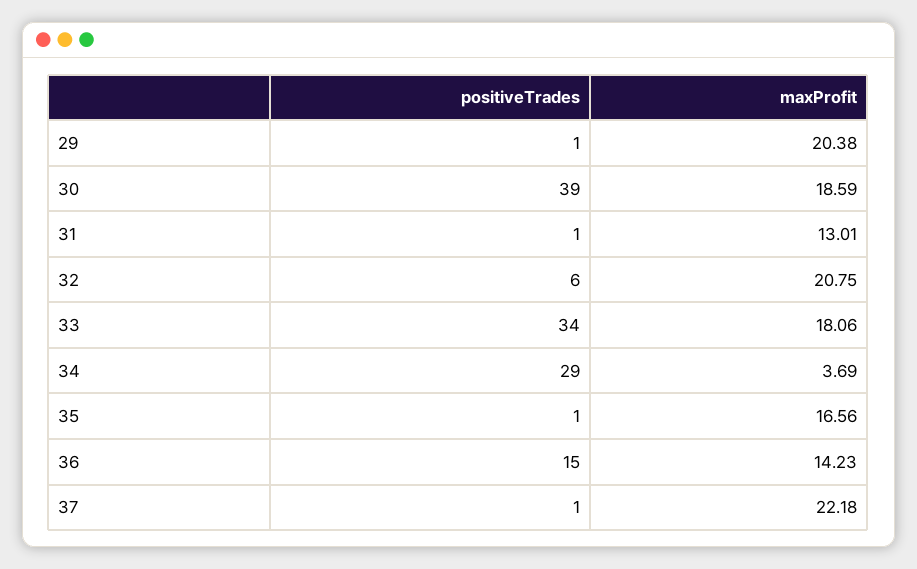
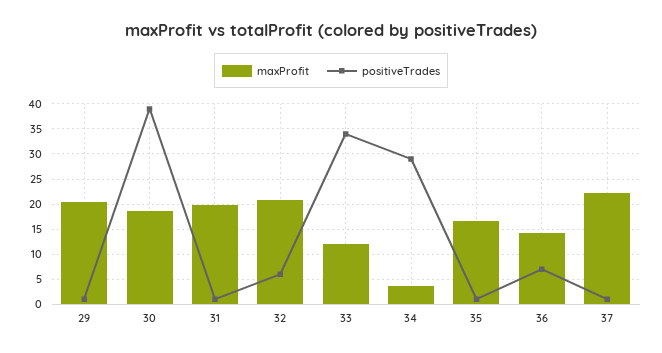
maxProfit, 31: 13.01 -> 20
maxProfit, 33: 18.06 -> 12.5
positiveTrades, 36: 15 -> 7.5

